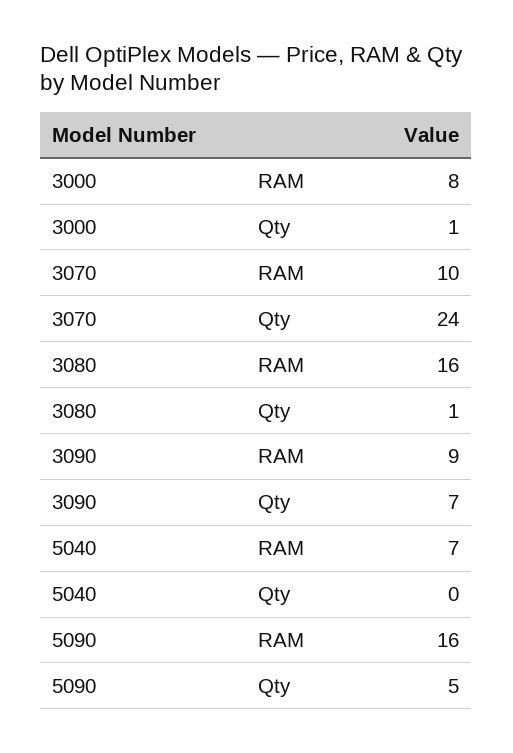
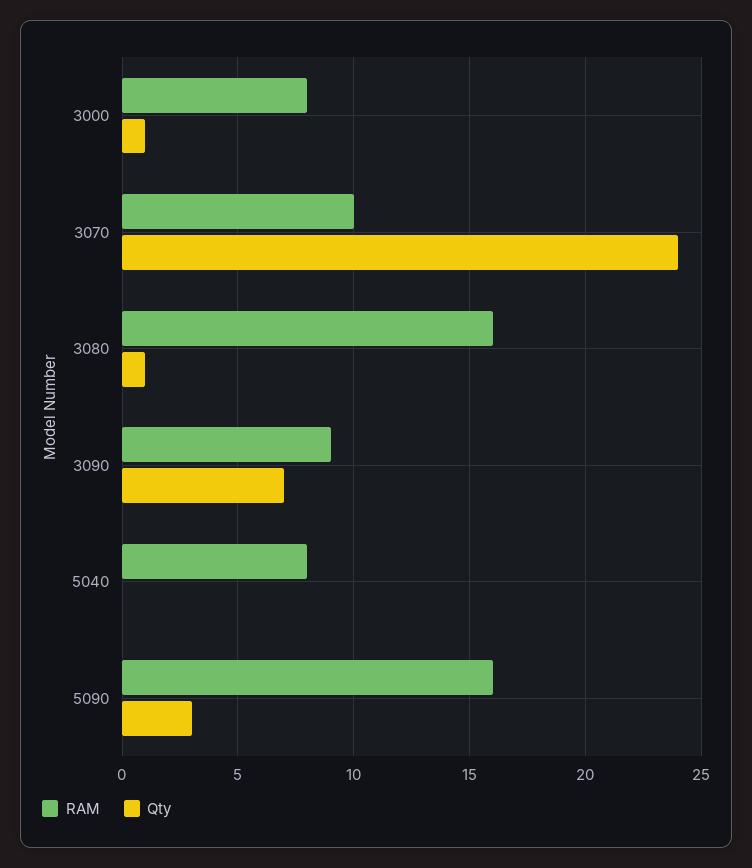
RAM, 5040: 7 -> 8
Qty, 5090: 5 -> 3

